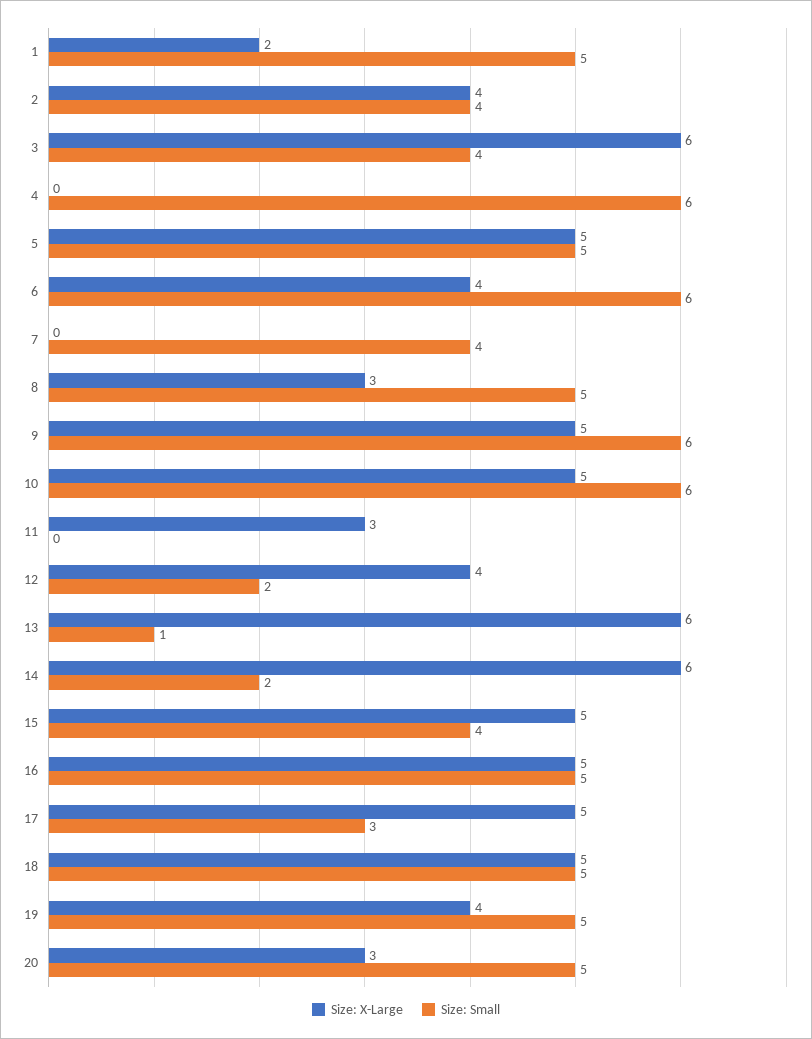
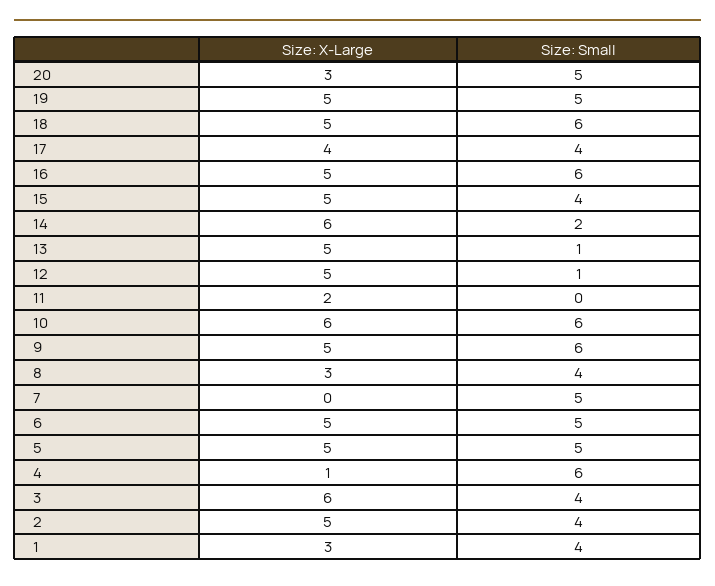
Size: X-Large, 1: 2 -> 3
Size: Small, 1: 5 -> 4
Size: X-Large, 2: 4 -> 5
Size: X-Large, 4: 0 -> 1
Size: X-Large, 6: 4 -> 5
Size: Small, 6: 6 -> 5
Size: Small, 7: 4 -> 5
Size: Small, 8: 5 -> 4
Size: X-Large, 10: 5 -> 6
Size: X-Large, 11: 3 -> 2
Size: X-Large, 12: 4 -> 5
Size: Small, 12: 2 -> 1
Size: X-Large, 13: 6 -> 5
Size: Small, 16: 5 -> 6
Size: X-Large, 17: 5 -> 4
Size: Small, 17: 3 -> 4
Size: Small, 18: 5 -> 6
Size: X-Large, 19: 4 -> 5

